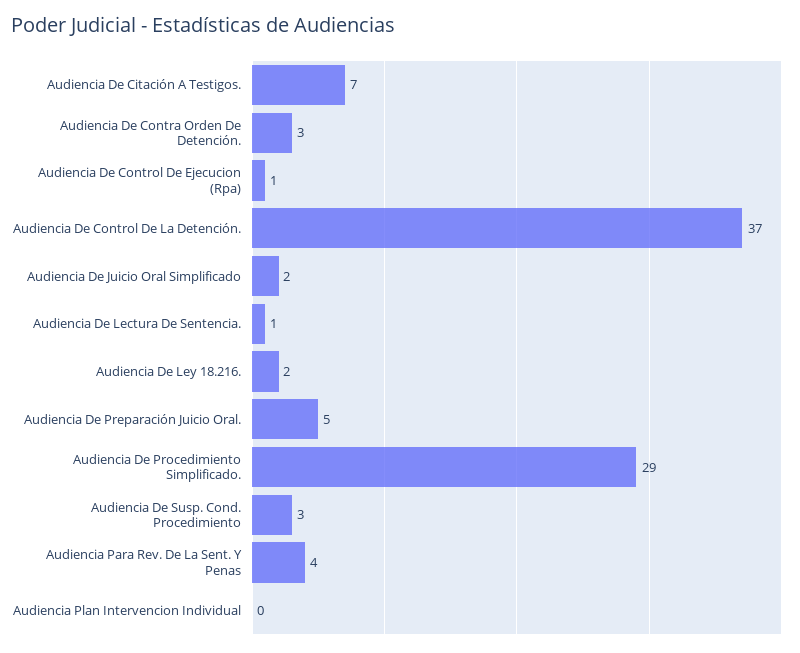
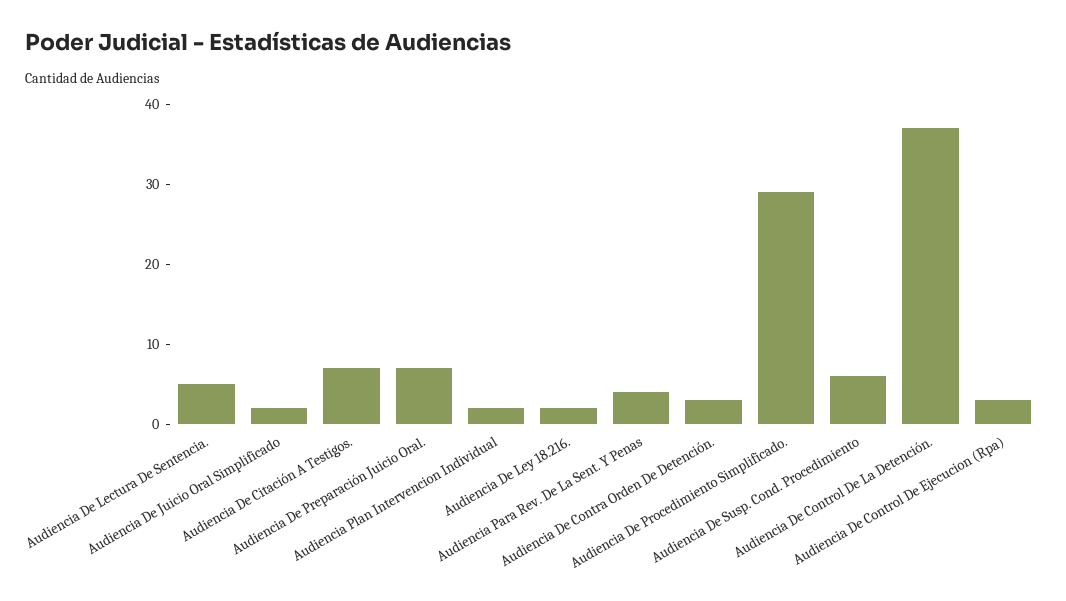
Audiencia De Control De Ejecucion (Rpa): 1 -> 3
Audiencia De Lectura De Sentencia.: 1 -> 5
Audiencia De Preparación Juicio Oral.: 5 -> 7
Audiencia De Susp. Cond. Procedimiento: 3 -> 6
Audiencia Plan Intervencion Individual: 0 -> 2

